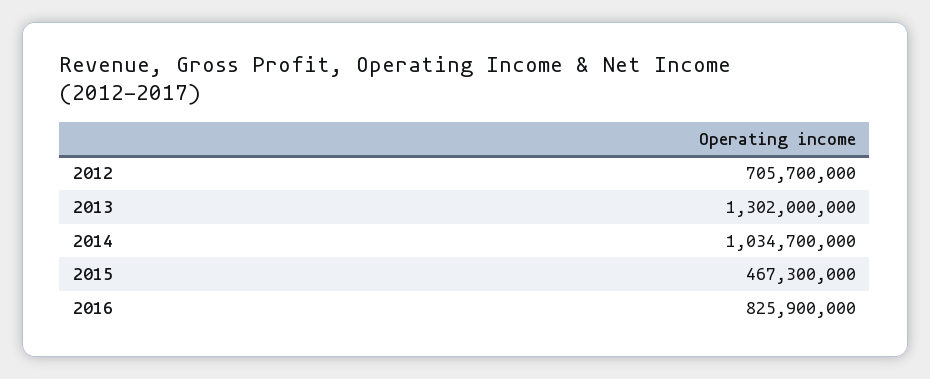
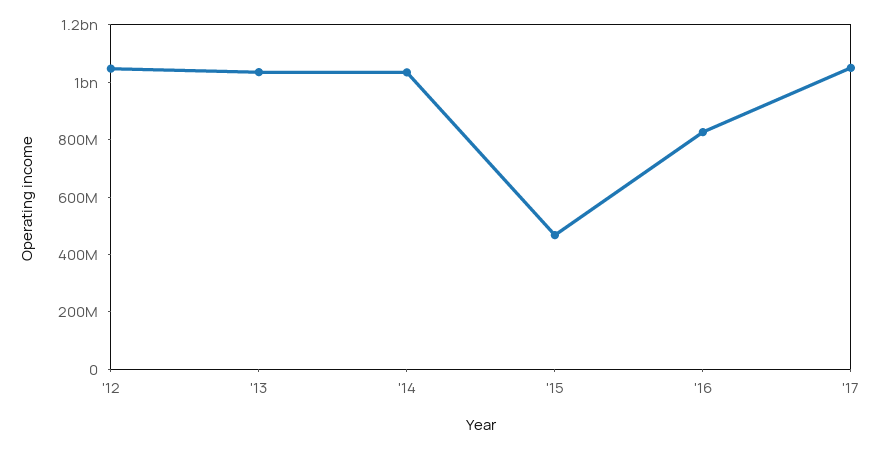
2012: 705700000 -> 1050000000
2013: 1302000000 -> 1050000000
'17: none -> 1050000000

